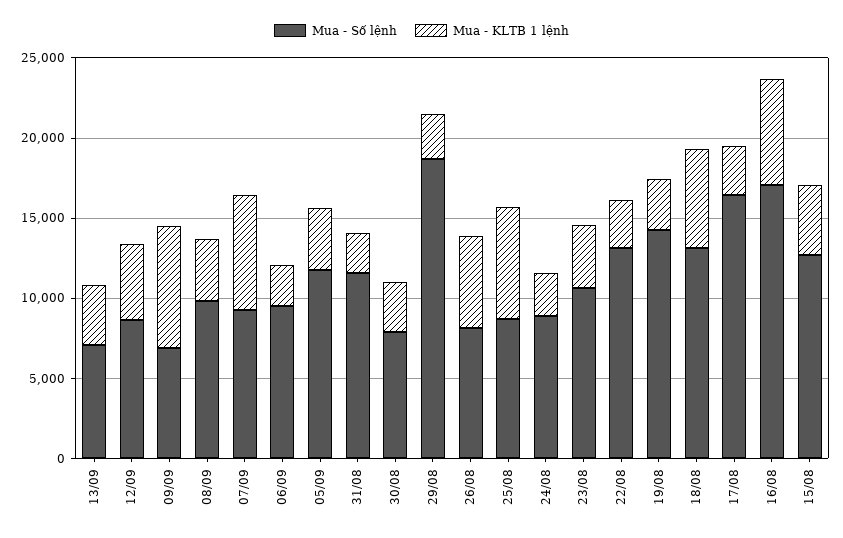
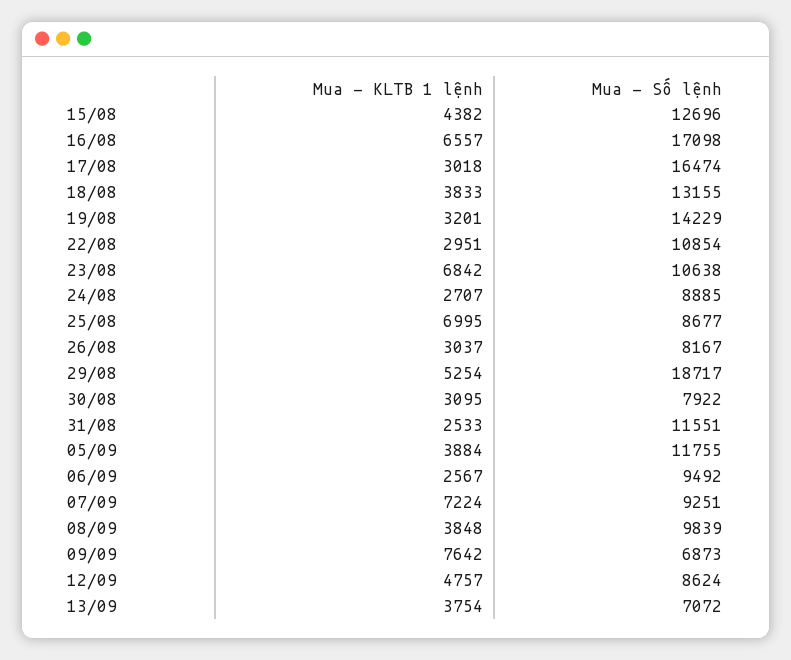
Mua - KLTB 1 lệnh, 29/08: 3000 -> 5254
Mua - KLTB 1 lệnh, 26/08: 6000 -> 3037
Mua - KLTB 1 lệnh, 23/08: 4000 -> 6842
Mua - Số lệnh, 22/08: 13000 -> 10854
Mua - KLTB 1 lệnh, 18/08: 6000 -> 3833

